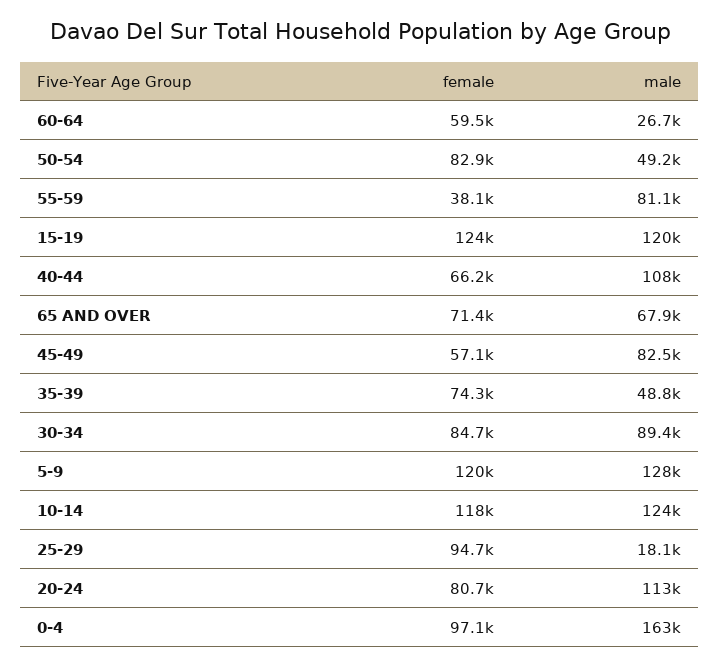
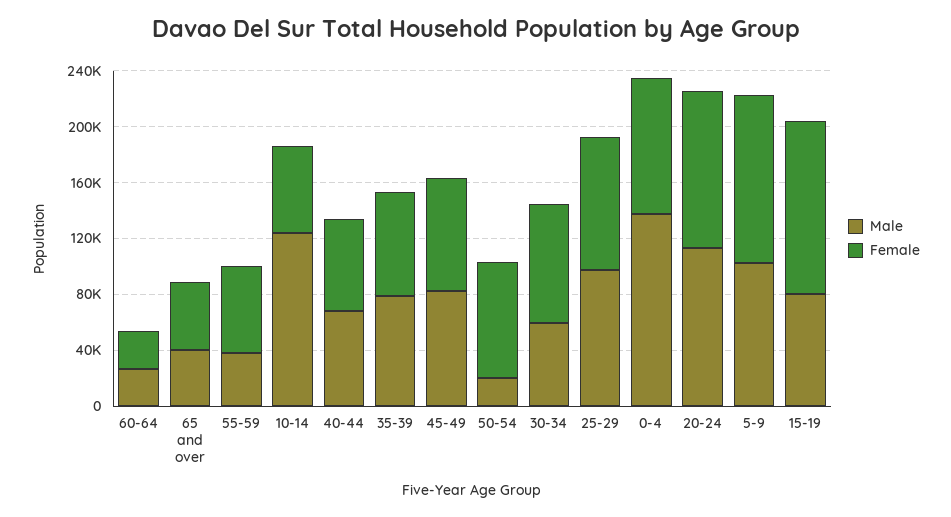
female, 60-64: 59500 -> 30000
male, 50-54: 49200 -> 20000
female, 55-59: 38100 -> 60000
male, 55-59: 81100 -> 40000
male, 15-19: 120000 -> 80000
male, 40-44: 108000 -> 70000
female, 65 AND OVER: 71400 -> 50000
male, 65 AND OVER: 67900 -> 40000
female, 45-49: 57100 -> 80000
male, 35-39: 48800 -> 80000
male, 30-34: 89400 -> 60000
male, 5-9: 128000 -> 100000
female, 10-14: 118000 -> 60000
male, 25-29: 18100 -> 100000
female, 20-24: 80700 -> 110000
male, 0-4: 163000 -> 140000

